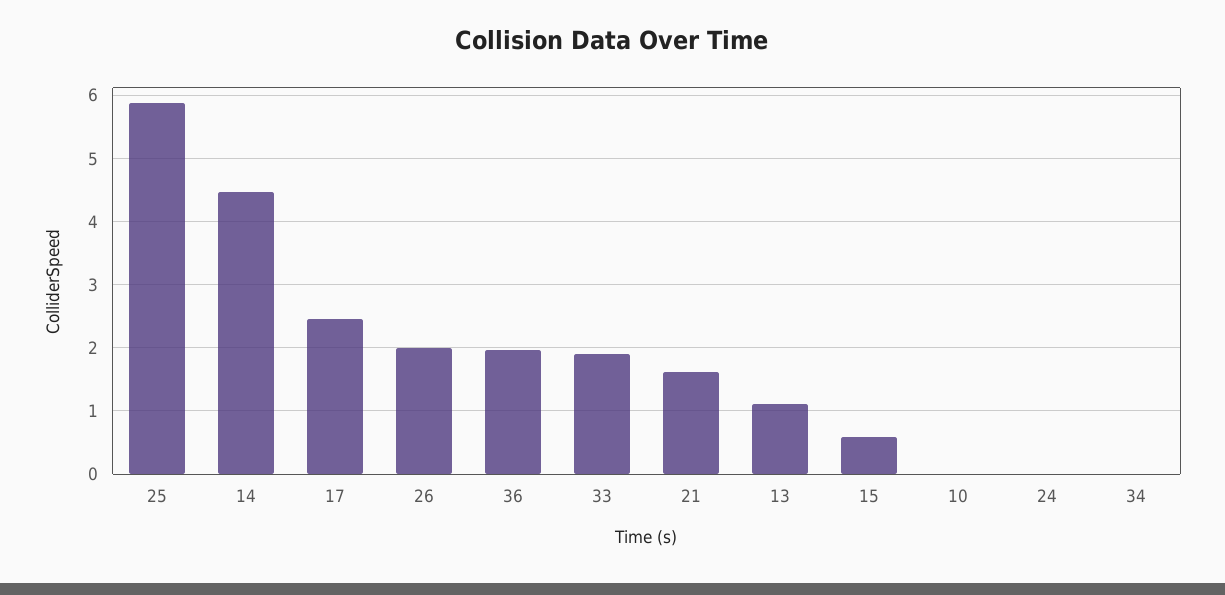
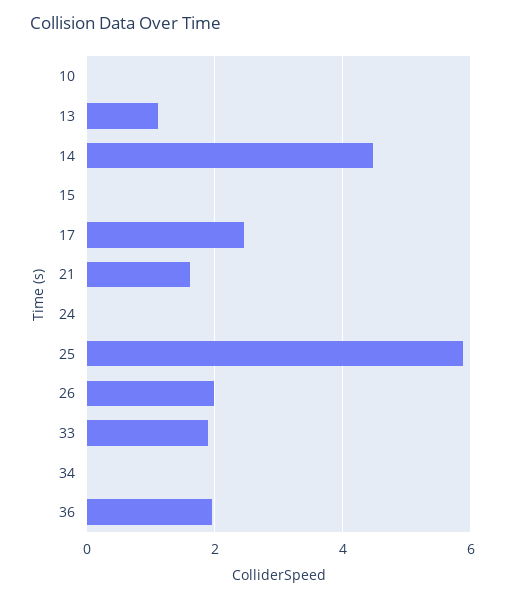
15: 0.6 -> 0

